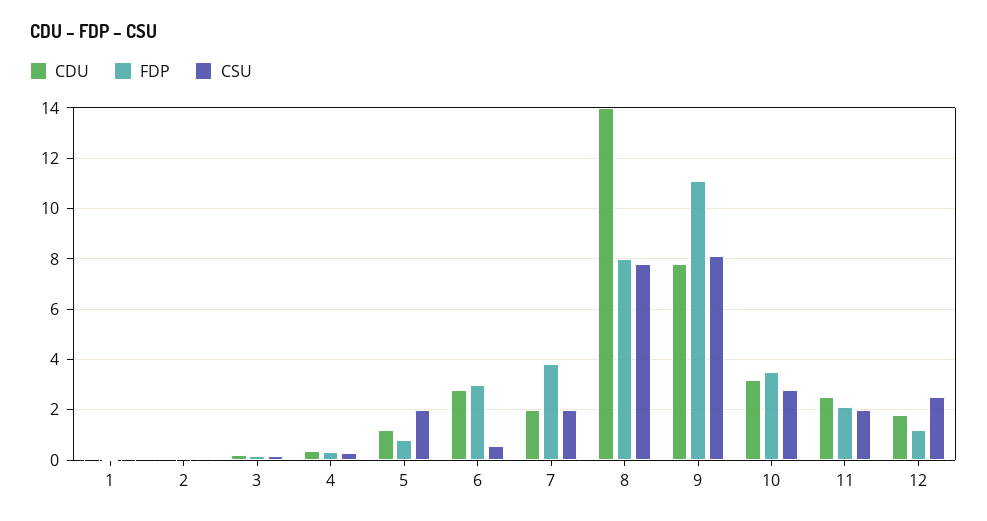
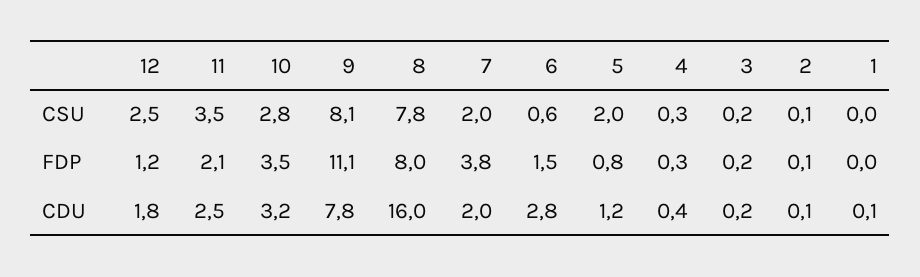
FDP, 6: 3 -> 1.5
CDU, 8: 14 -> 16
CSU, 11: 2 -> 3.5

